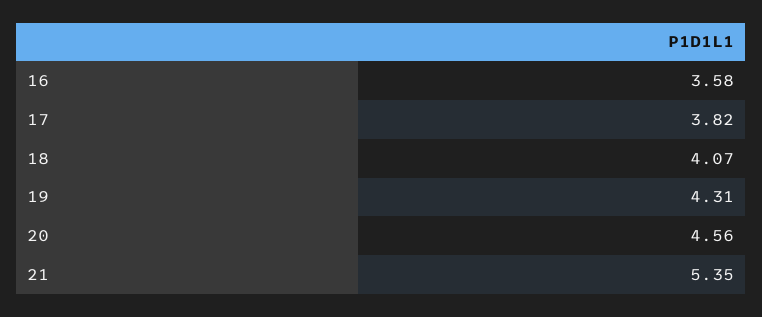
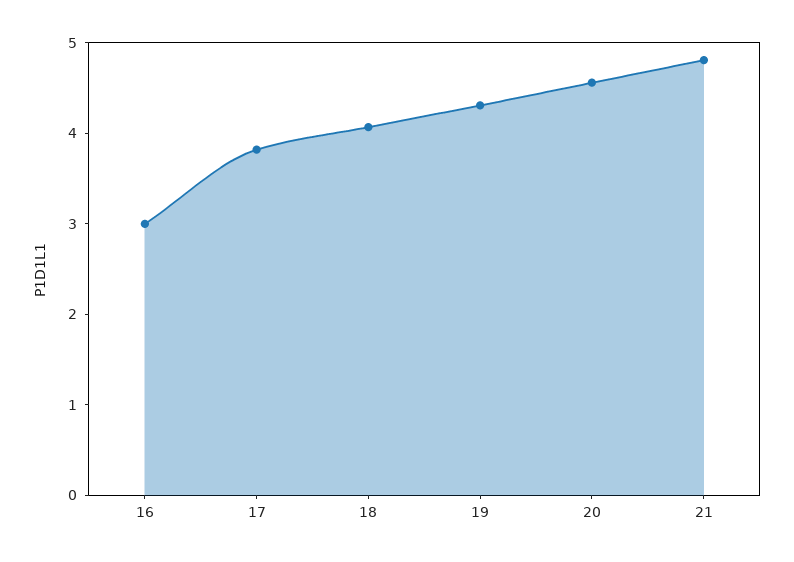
16: 3.58 -> 3
21: 5.35 -> 4.8

